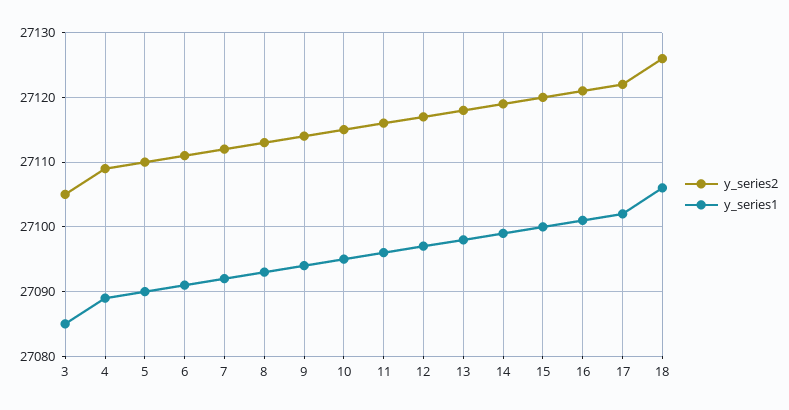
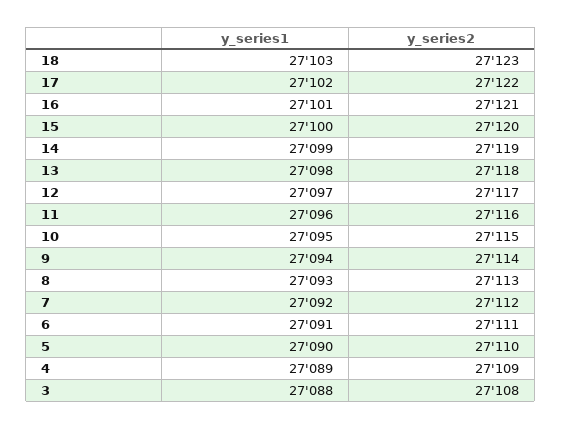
y_series2, 3: 27105 -> 27108
y_series1, 3: 27085 -> 27088
y_series2, 18: 27126 -> 27123
y_series1, 18: 27106 -> 27103

